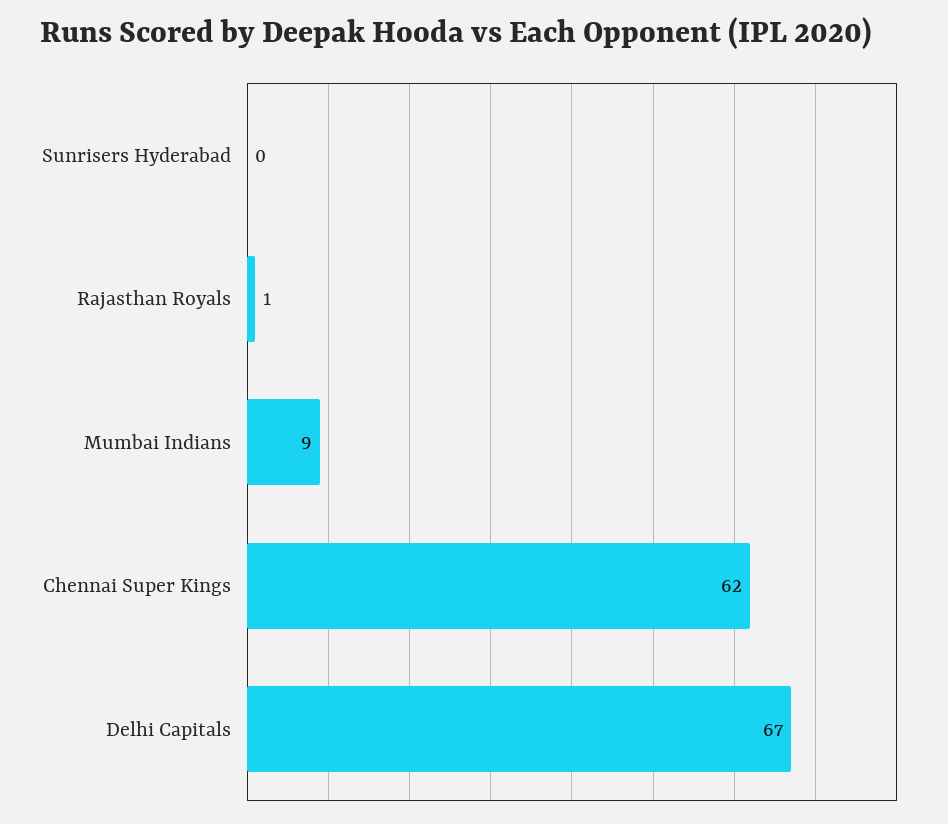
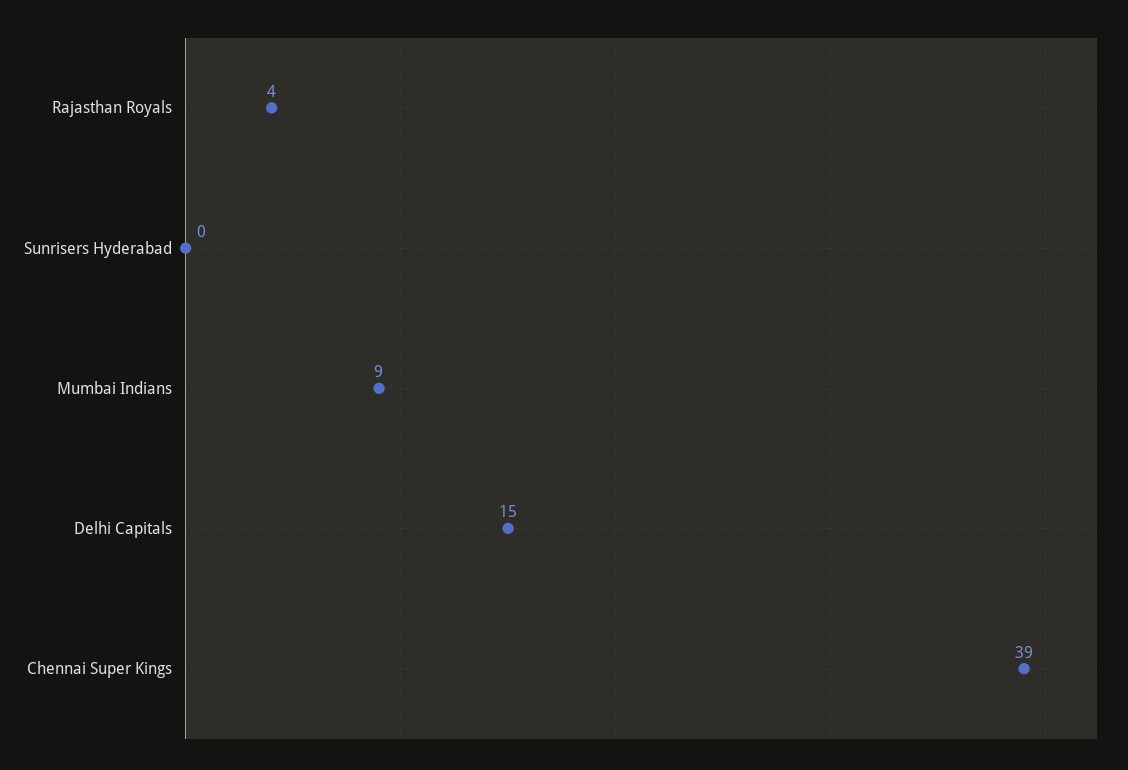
Rajasthan Royals: 1 -> 4
Chennai Super Kings: 62 -> 39
Delhi Capitals: 67 -> 15

